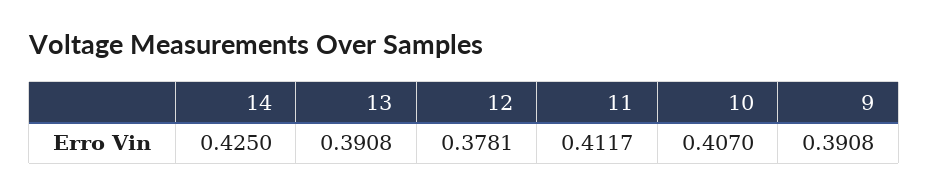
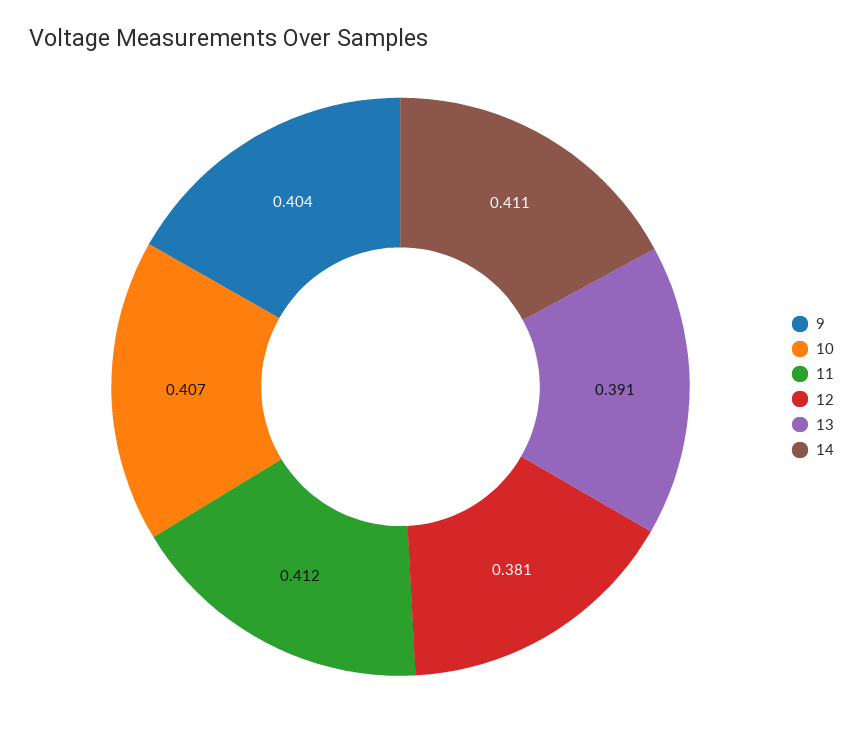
14: 0.425 -> 0.411
12: 0.3781 -> 0.381
9: 0.3908 -> 0.404

